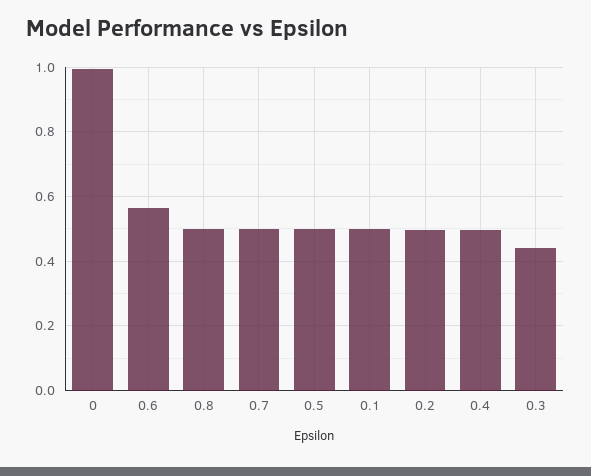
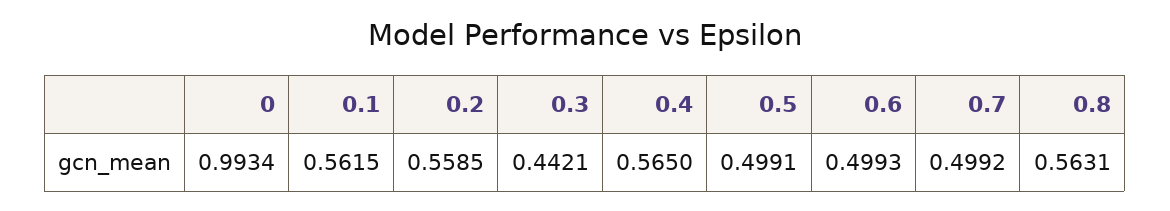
0.6: 0.56 -> 0.4993
0.8: 0.5 -> 0.5631
0.1: 0.5 -> 0.5615
0.2: 0.5 -> 0.5585
0.4: 0.5 -> 0.565

